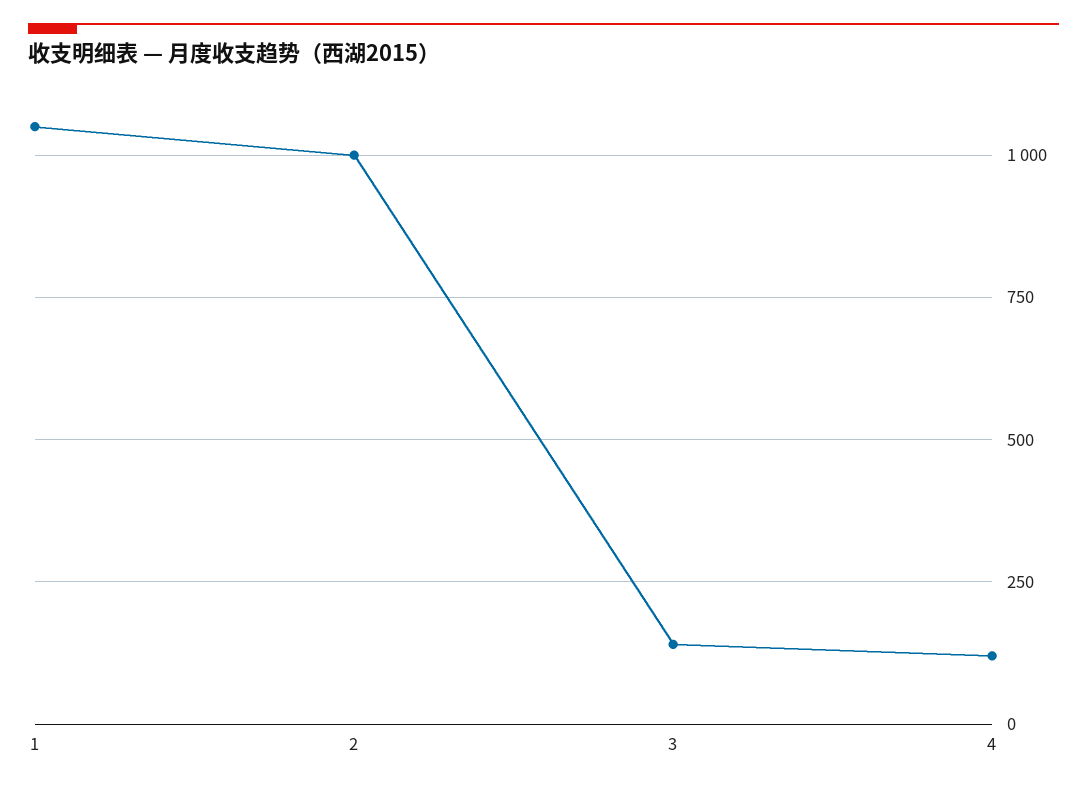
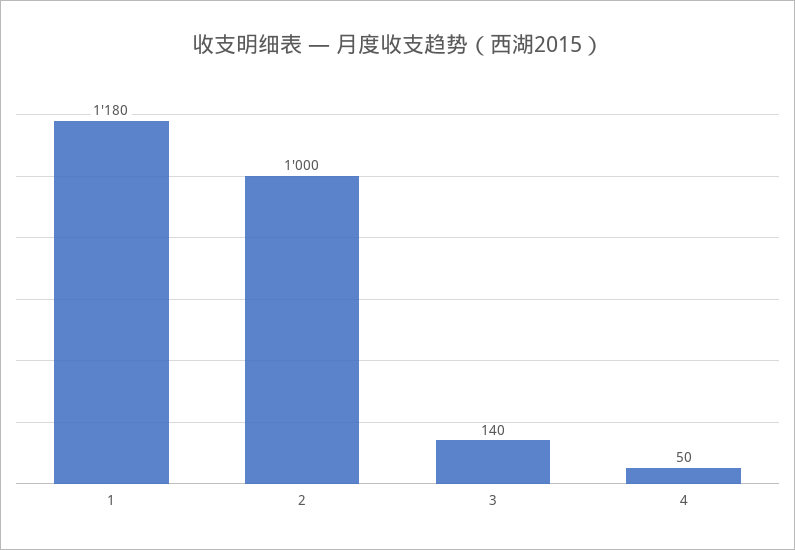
1: 1050 -> 1180
4: 125 -> 50

